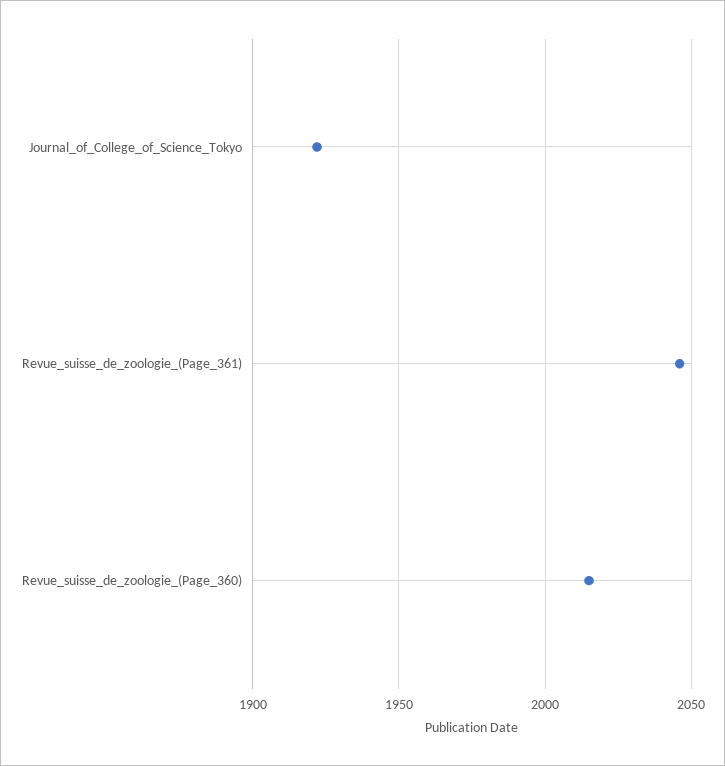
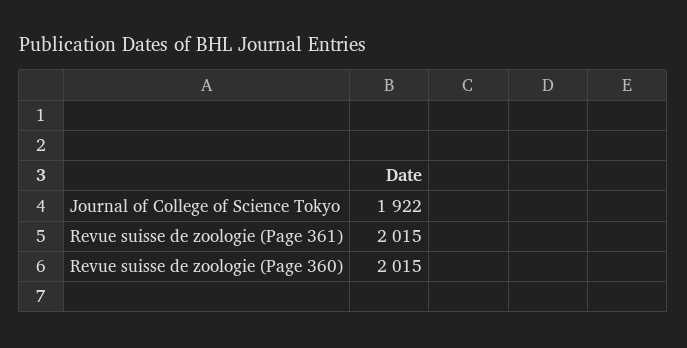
Revue_suisse_de_zoologie_(Page_361): 2045 -> 2015

